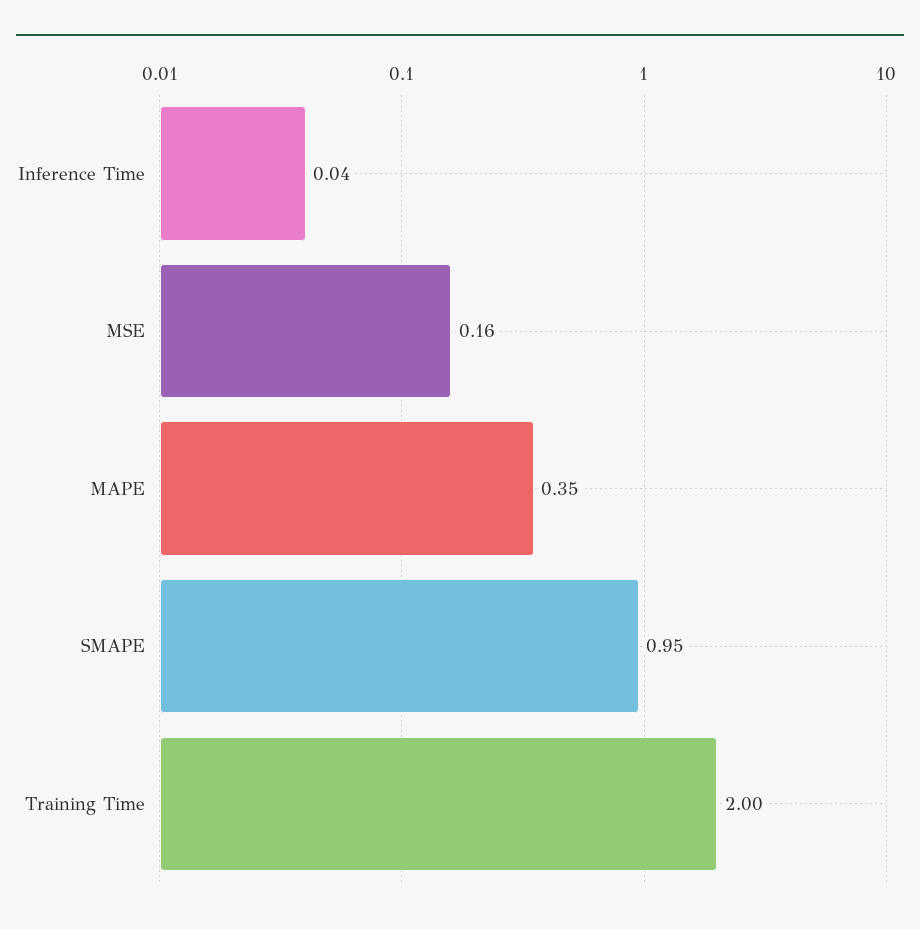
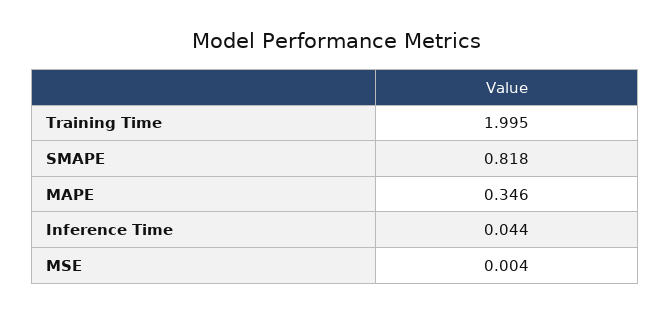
MSE: 0.16 -> 0.004
SMAPE: 0.95 -> 0.818

